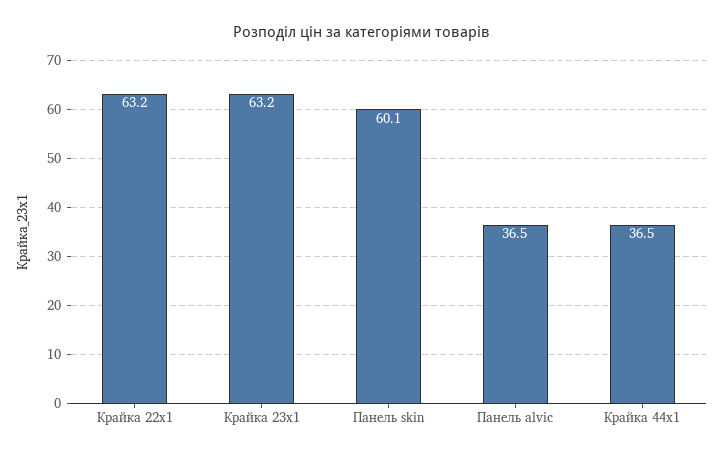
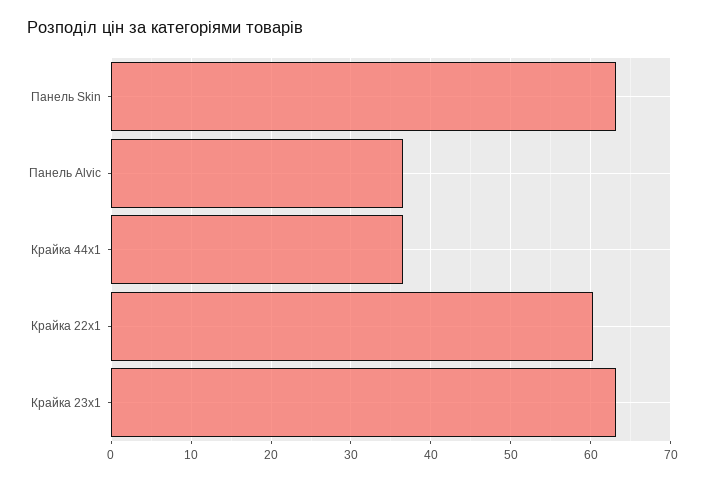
Крайка 22x1: 63.2 -> 60
Панель skin: 60.1 -> 63

